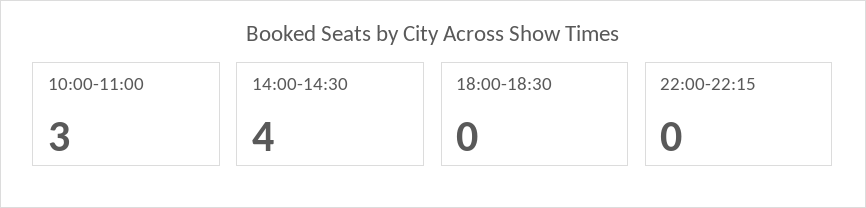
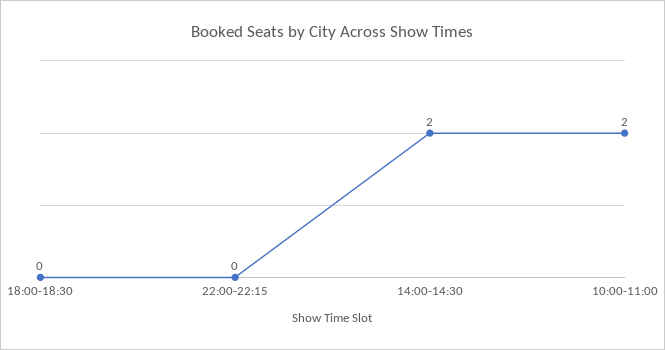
10:00-11:00: 3 -> 2
14:00-14:30: 4 -> 2

